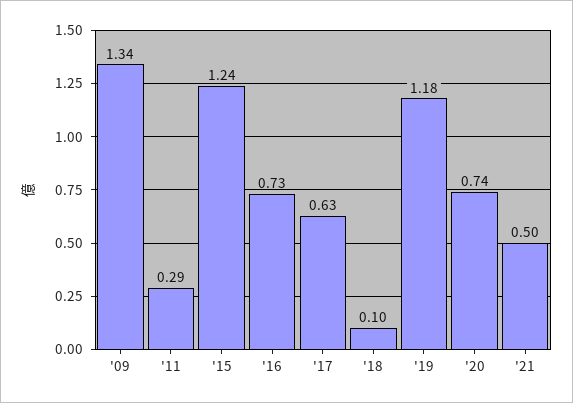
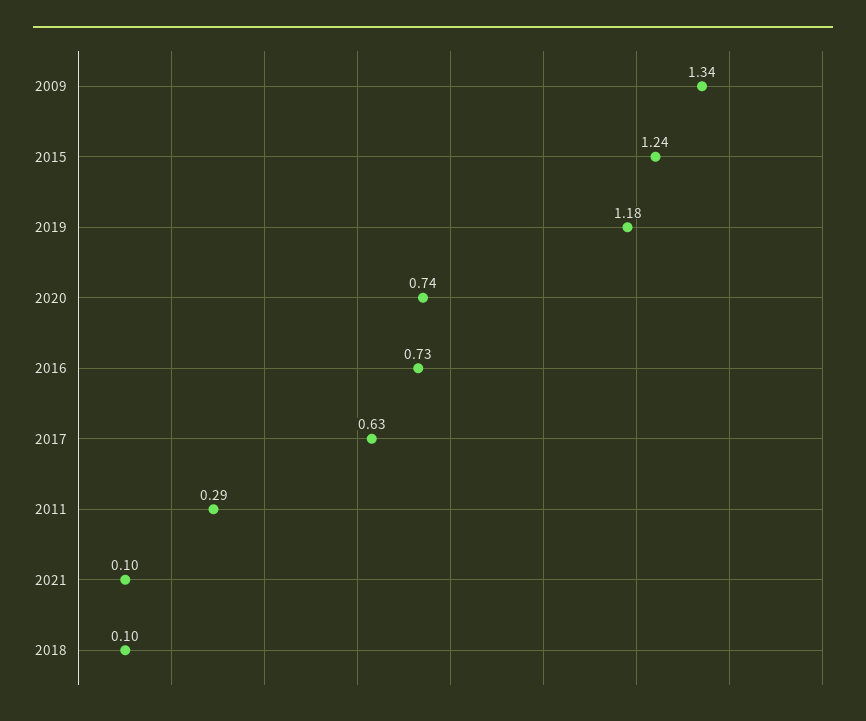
'21: 0.5 -> 0.1

